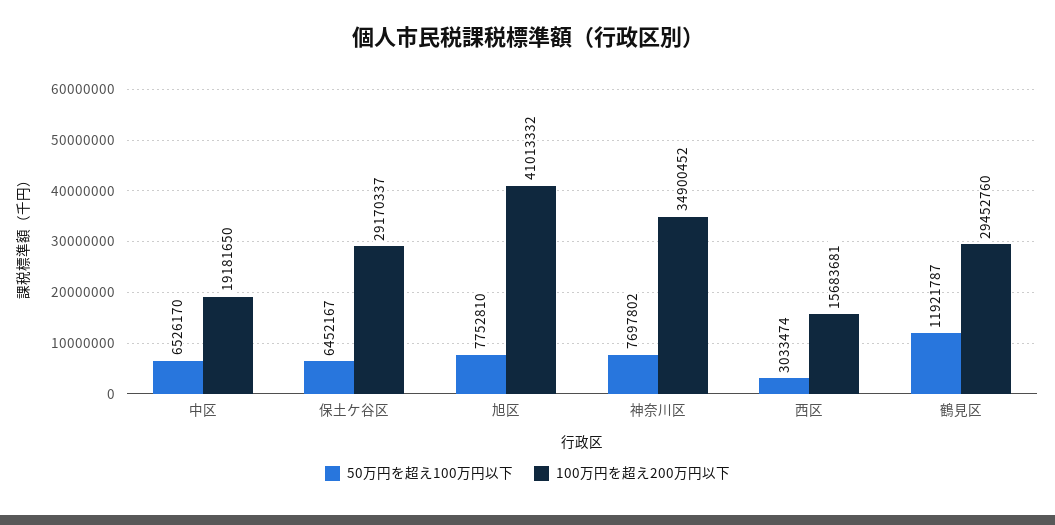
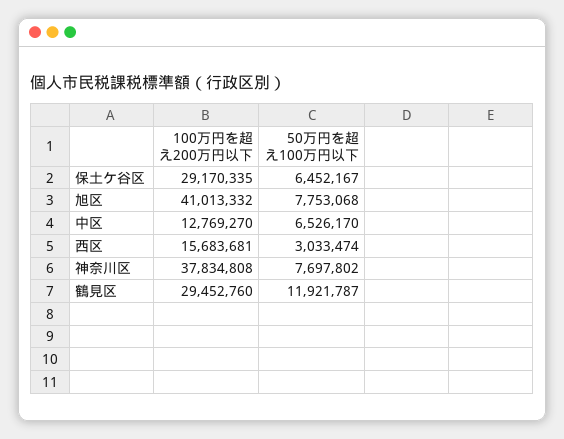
100万円を超え200万円以下, 中区: 19181650 -> 12769270
100万円を超え200万円以下, 保土ケ谷区: 29170337 -> 29170335
50万円を超え100万円以下, 旭区: 7752810 -> 7753068
100万円を超え200万円以下, 神奈川区: 34900452 -> 37834808

